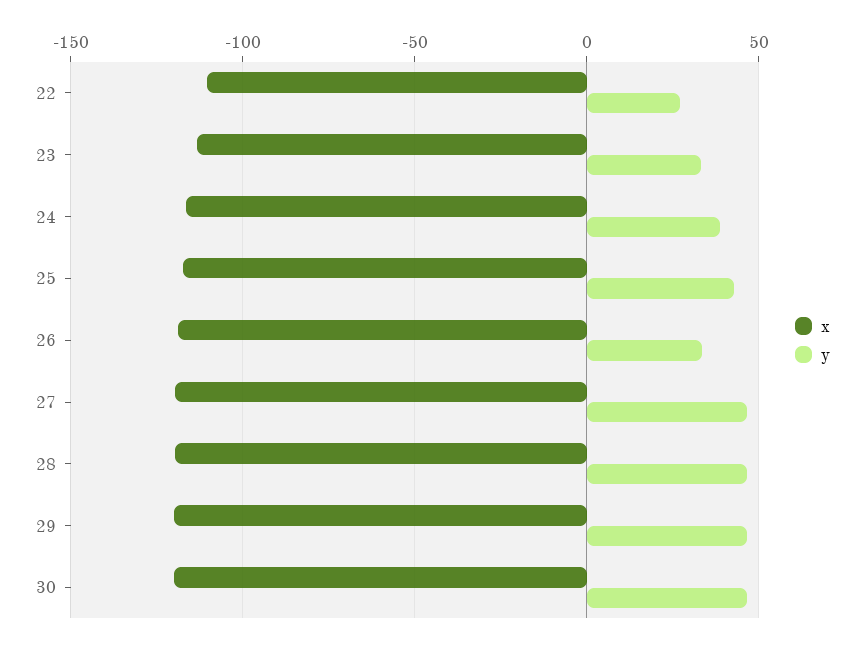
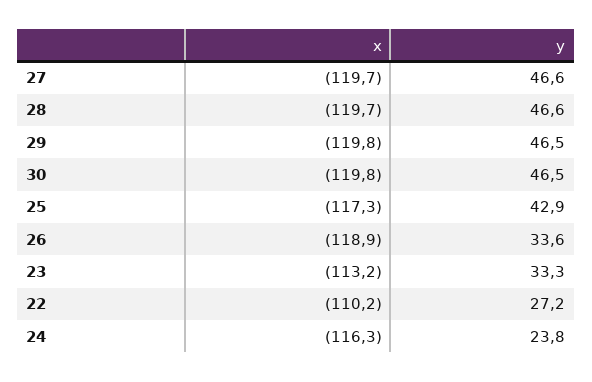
y, 24: 40 -> 23.8

